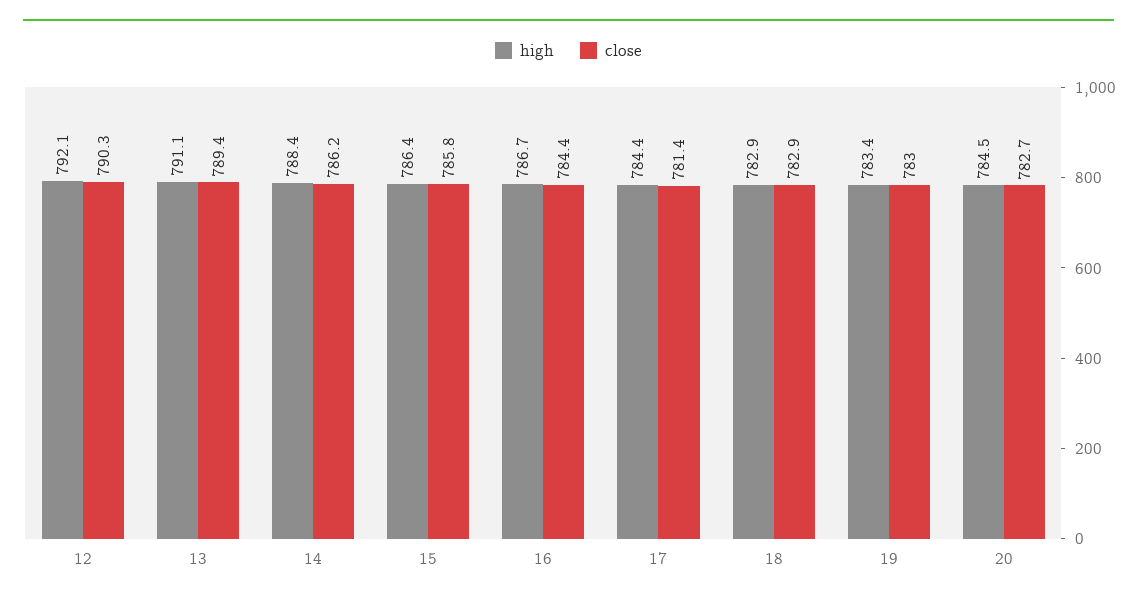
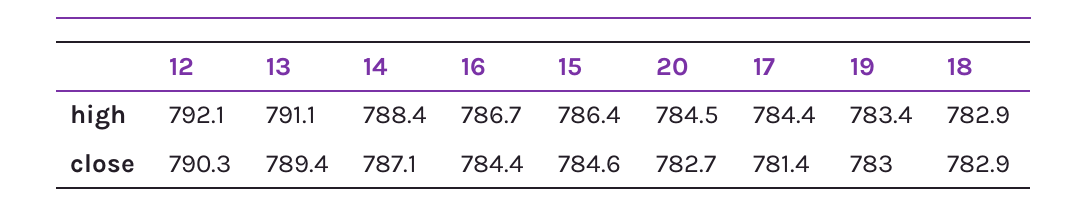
close, 14: 786.2 -> 787.1
close, 15: 785.8 -> 784.6

